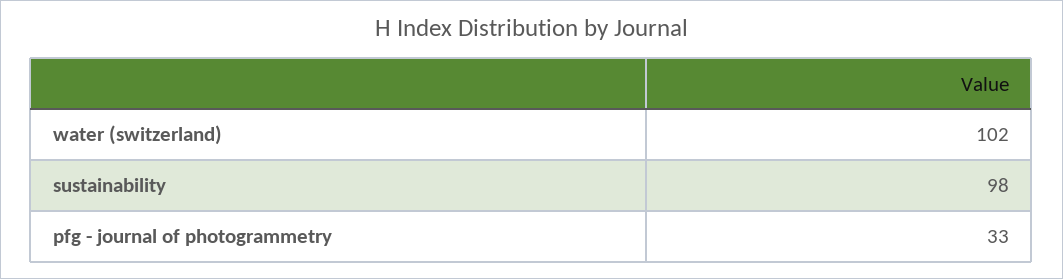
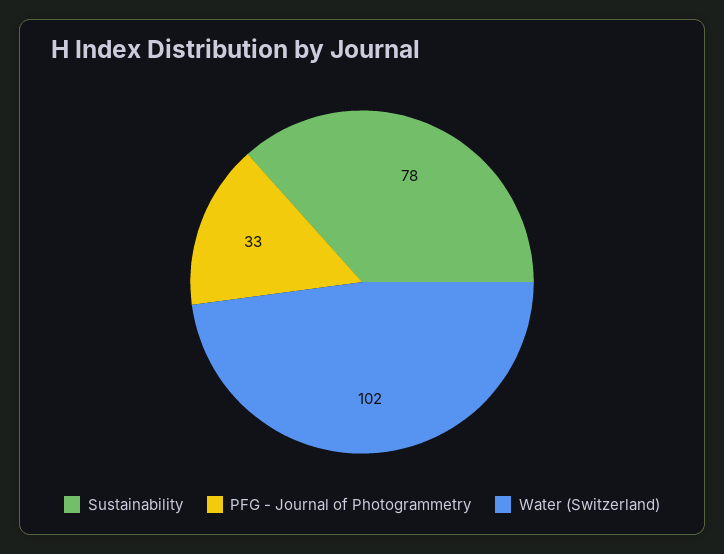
sustainability: 98 -> 78

